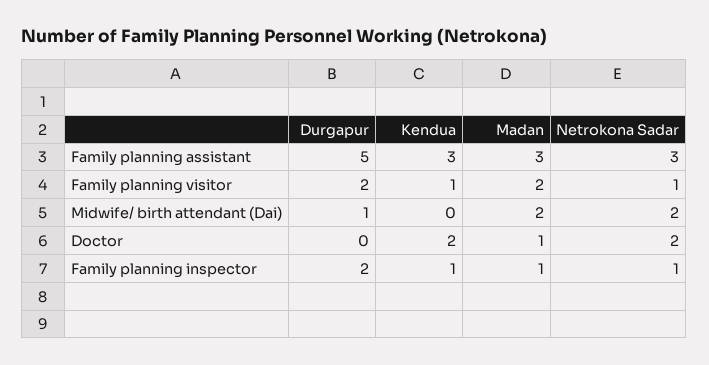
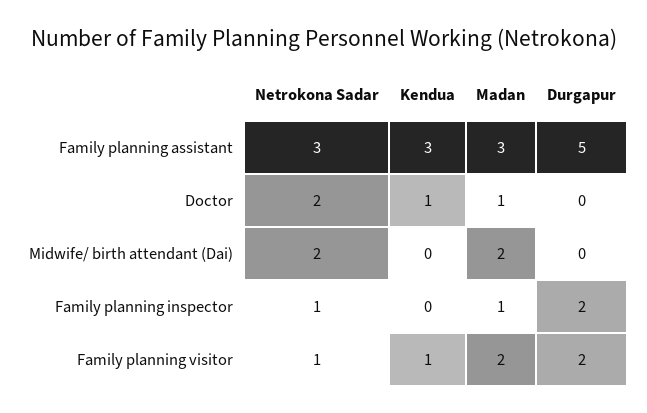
Durgapur, Midwife/ birth attendant (Dai): 1 -> 0
Kendua, Doctor: 2 -> 1
Kendua, Family planning inspector: 1 -> 0

